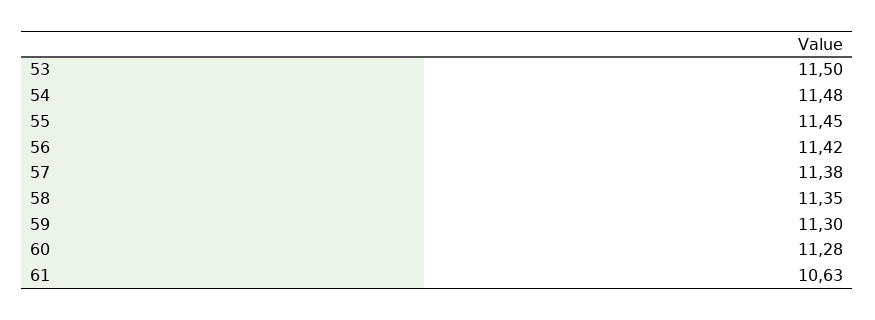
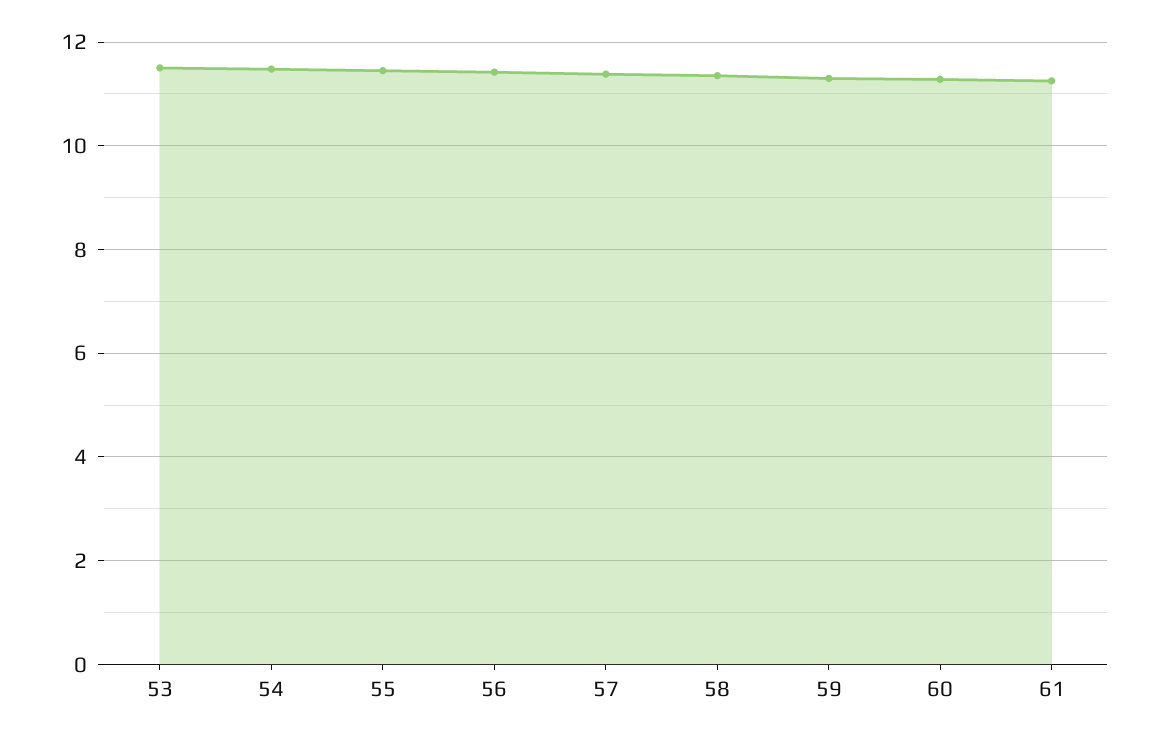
61: 10.63 -> 11.2

